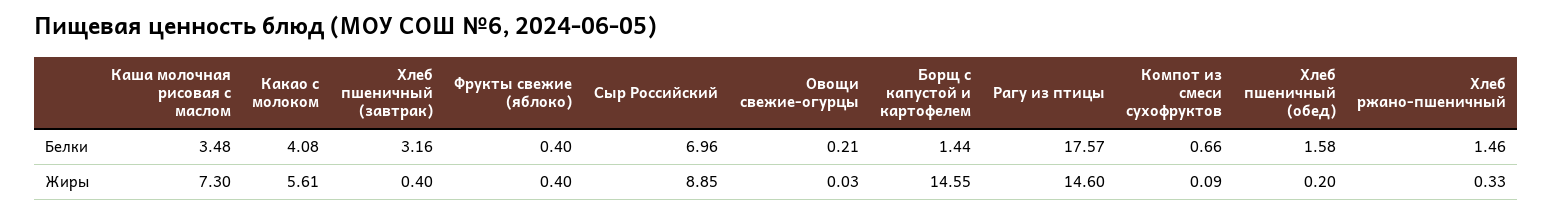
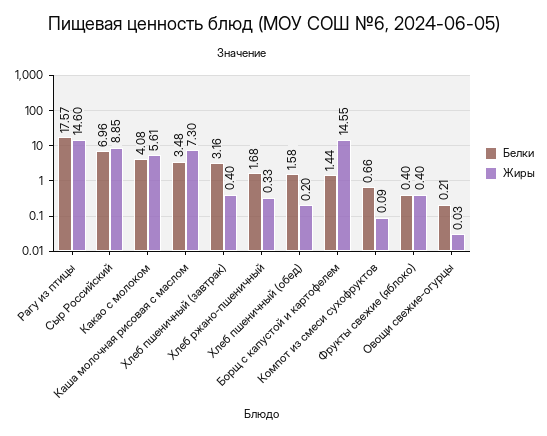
Белки, Хлеб ржано-пшеничный: 1.46 -> 1.68

